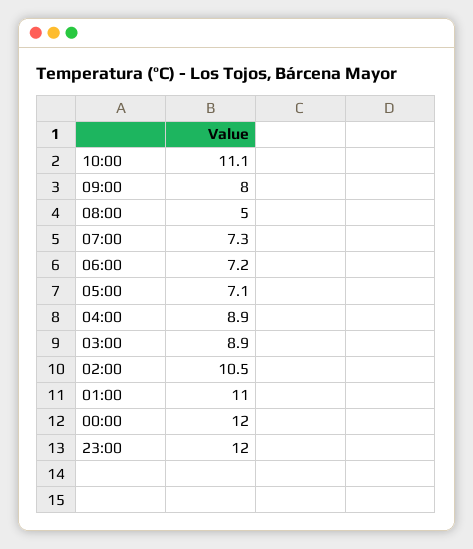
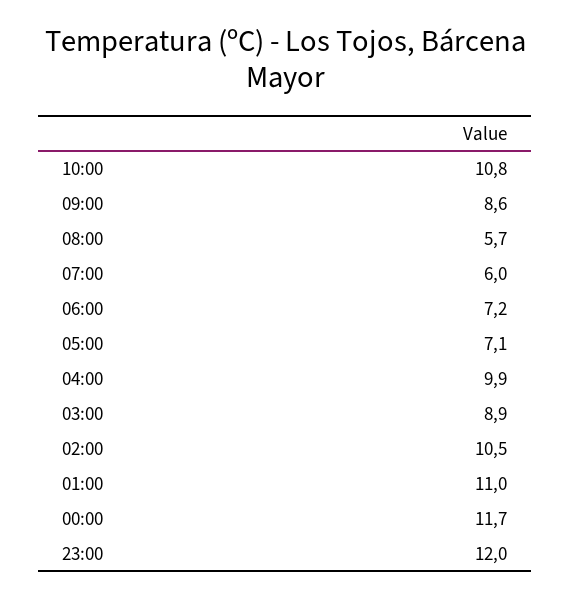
10:00: 11.1 -> 10.8
09:00: 8 -> 8.6
08:00: 5 -> 5.7
07:00: 7.3 -> 6
04:00: 8.9 -> 9.9
00:00: 12 -> 11.7

